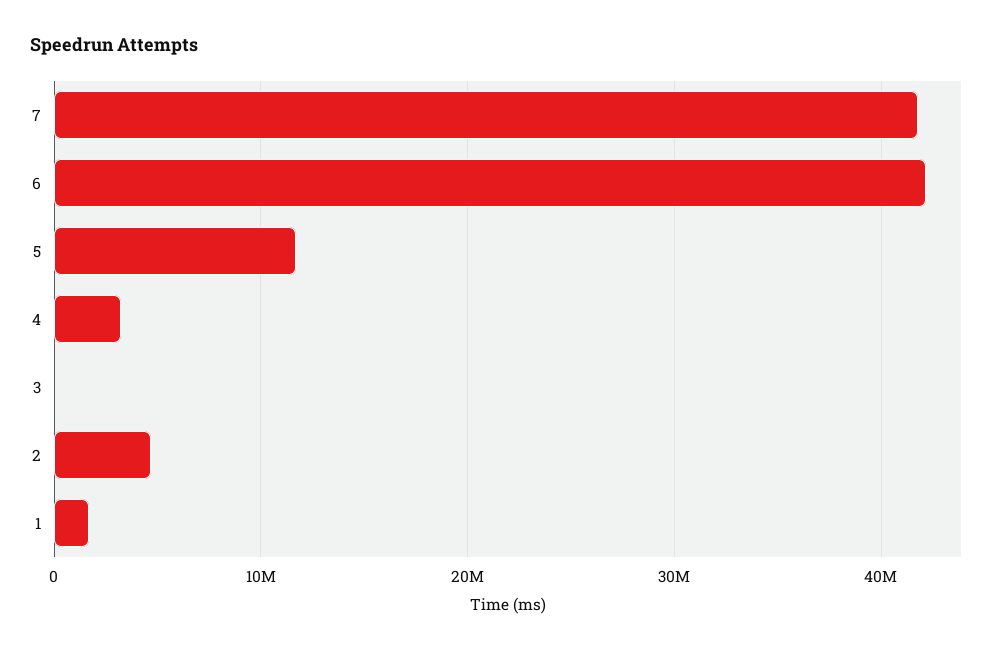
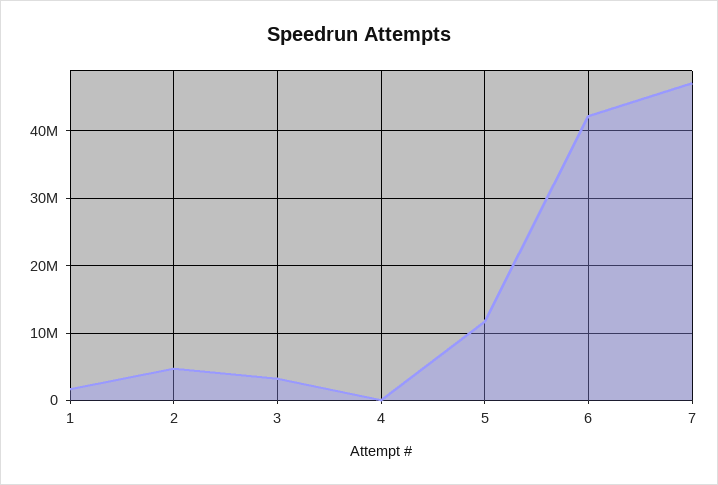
7: 42000000 -> 47000000
4: 3000000 -> 0
3: 0 -> 3000000

